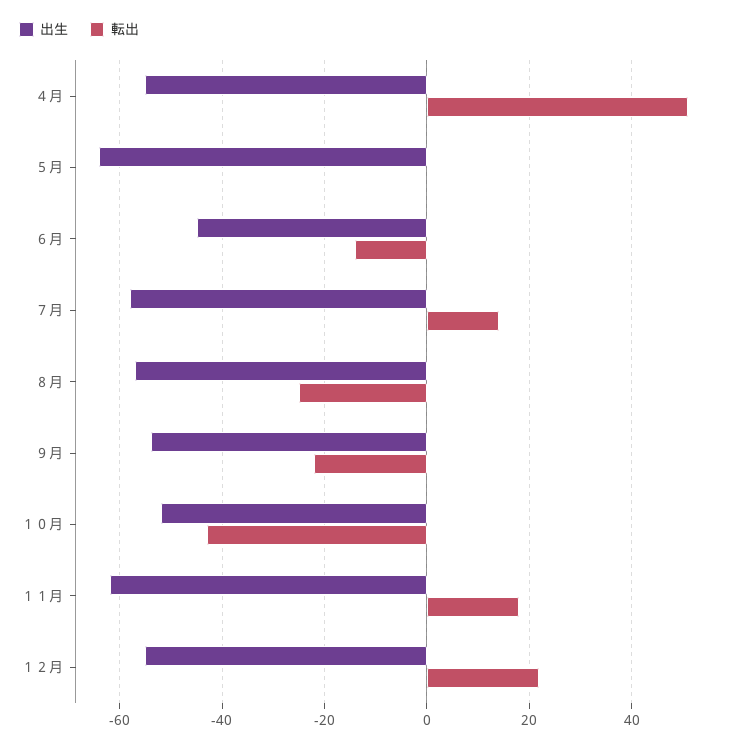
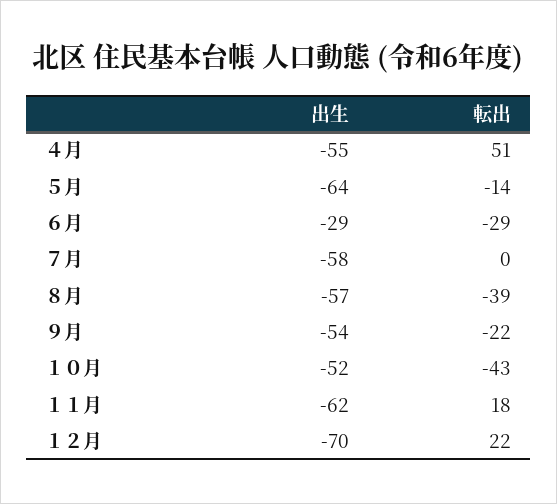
転出, ５月: 0 -> -14
出生, ６月: -45 -> -29
転出, ６月: -15 -> -29
転出, ７月: 15 -> 0
転出, ８月: -25 -> -39
出生, １２月: -55 -> -70

